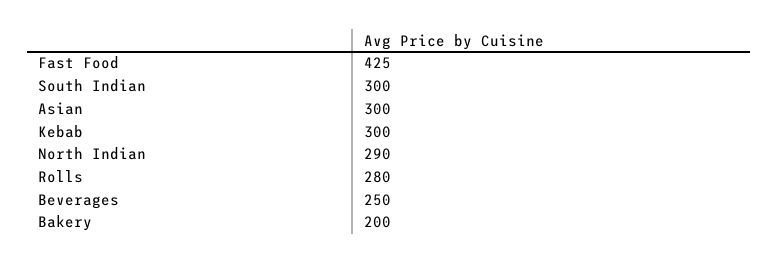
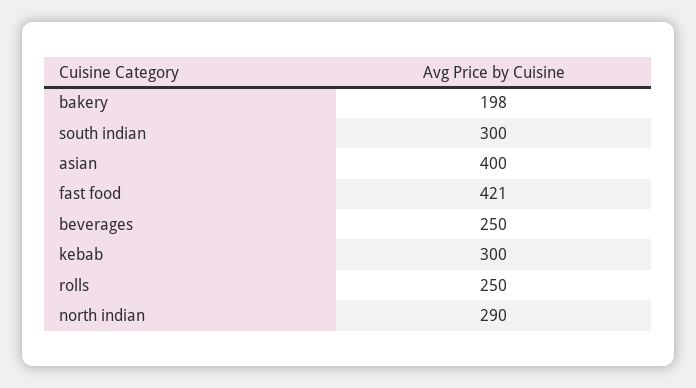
Fast Food: 425 -> 421
Asian: 300 -> 400
Rolls: 280 -> 250
Bakery: 200 -> 198

